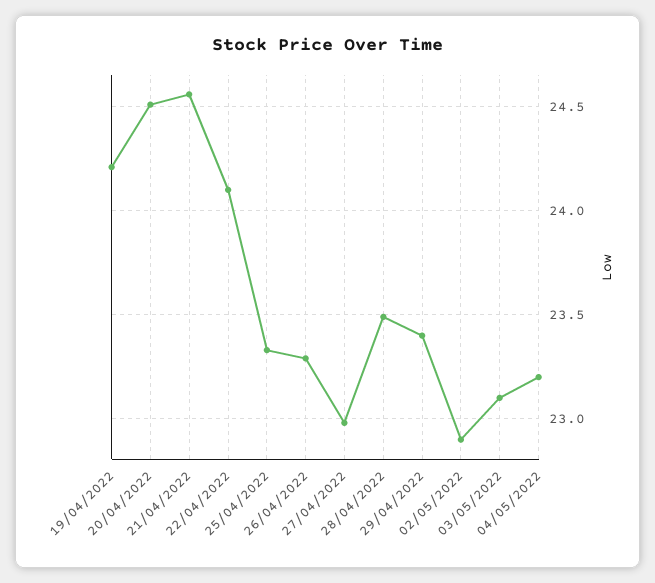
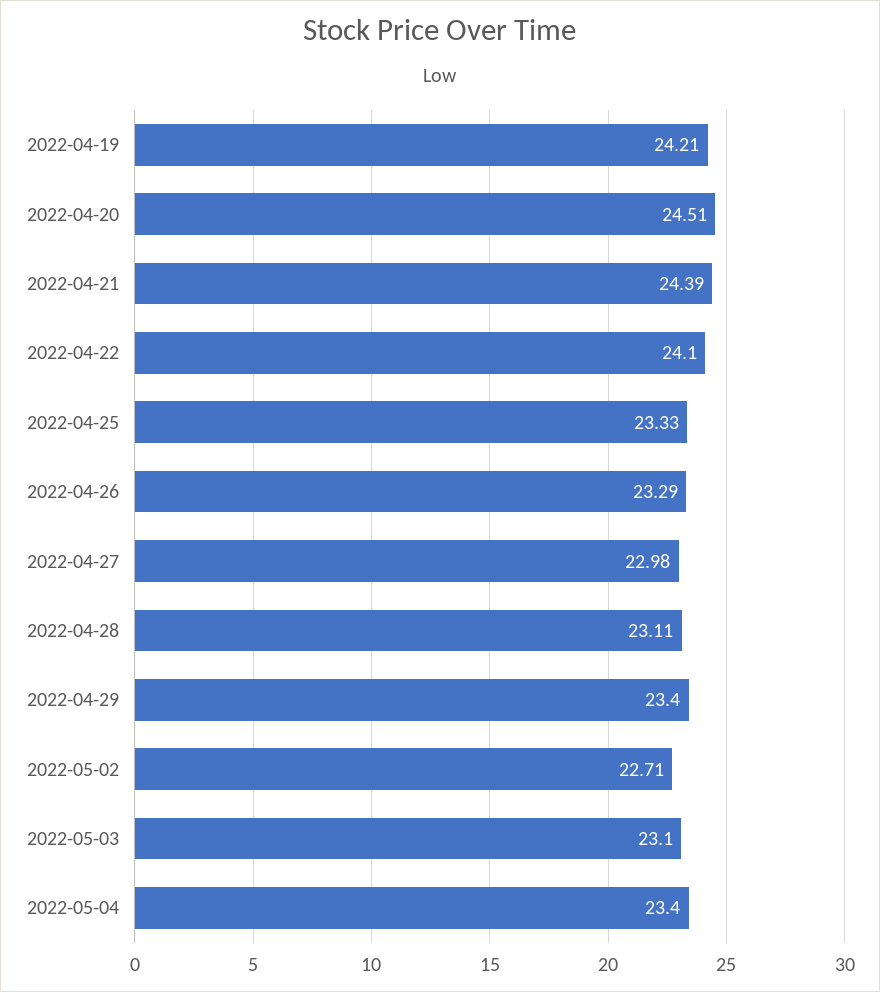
21/04/2022: 24.55 -> 24.39
28/04/2022: 23.5 -> 23.11
02/05/2022: 22.9 -> 22.71
04/05/2022: 23.2 -> 23.4

